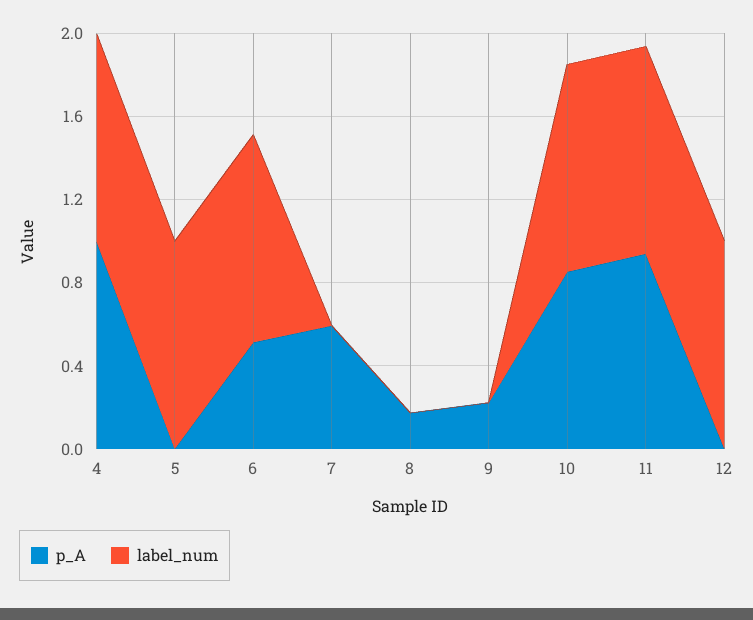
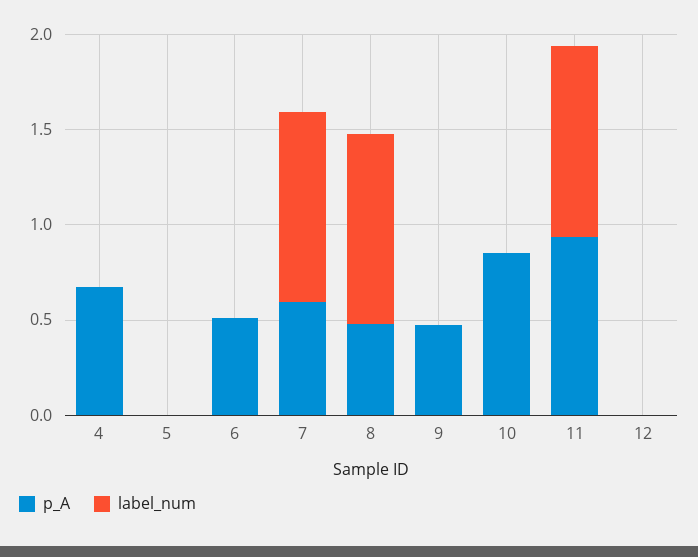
p_A, 4: 1 -> 0.7
label_num, 4: 1 -> 0
label_num, 5: 1 -> 0
label_num, 6: 1 -> 0
label_num, 7: 0 -> 1
p_A, 8: 0.2 -> 0.5
label_num, 8: 0 -> 1
p_A, 9: 0.2 -> 0.5
label_num, 10: 1 -> 0
label_num, 12: 1 -> 0

